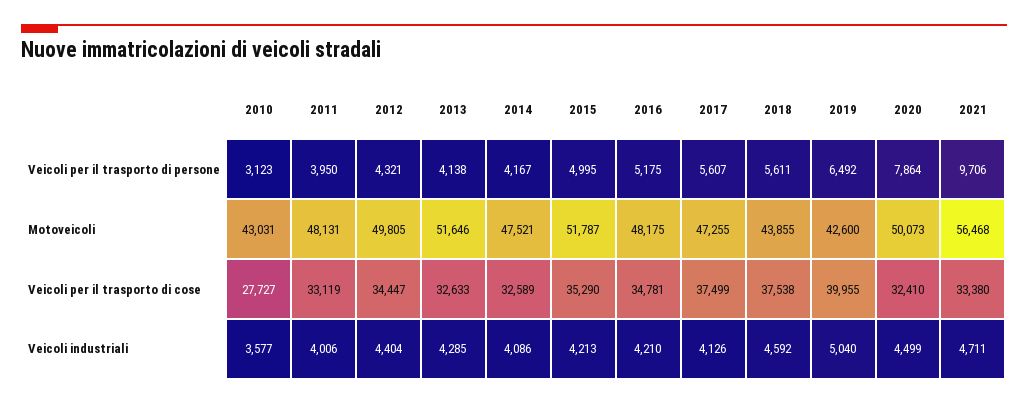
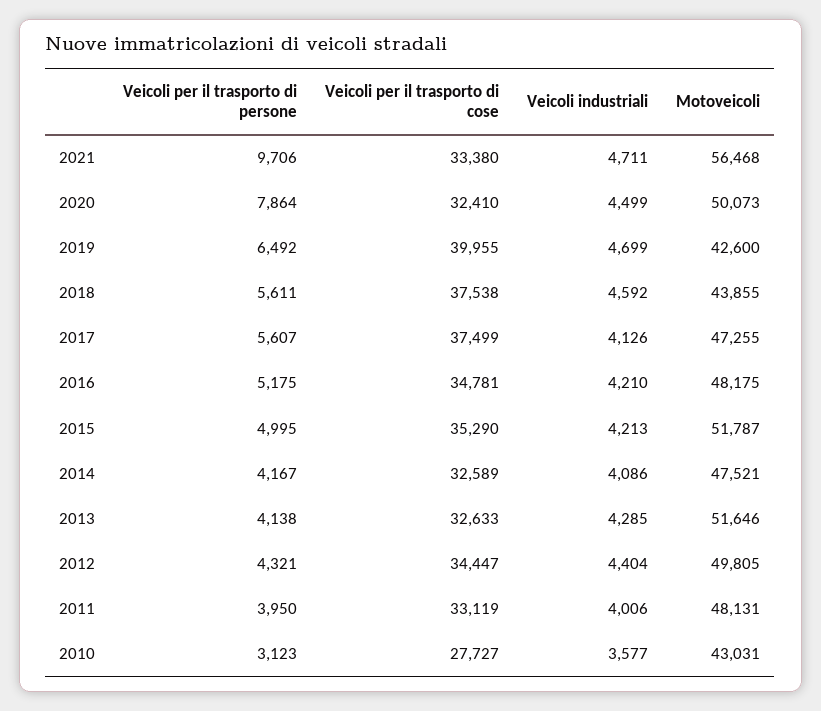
2019, Veicoli industriali: 5040 -> 4699

